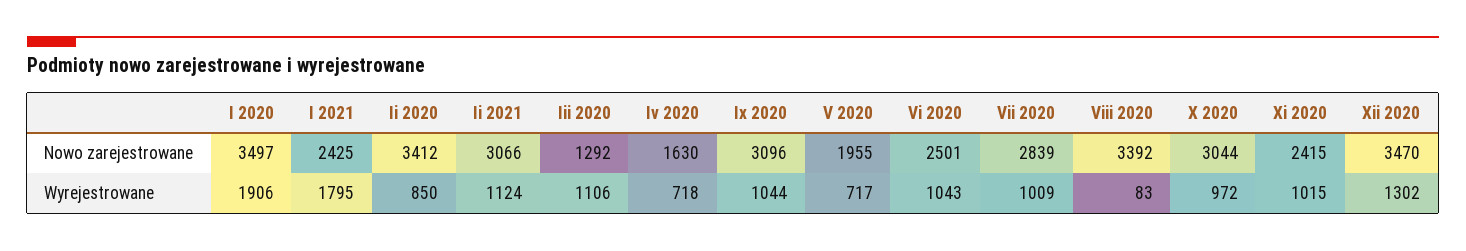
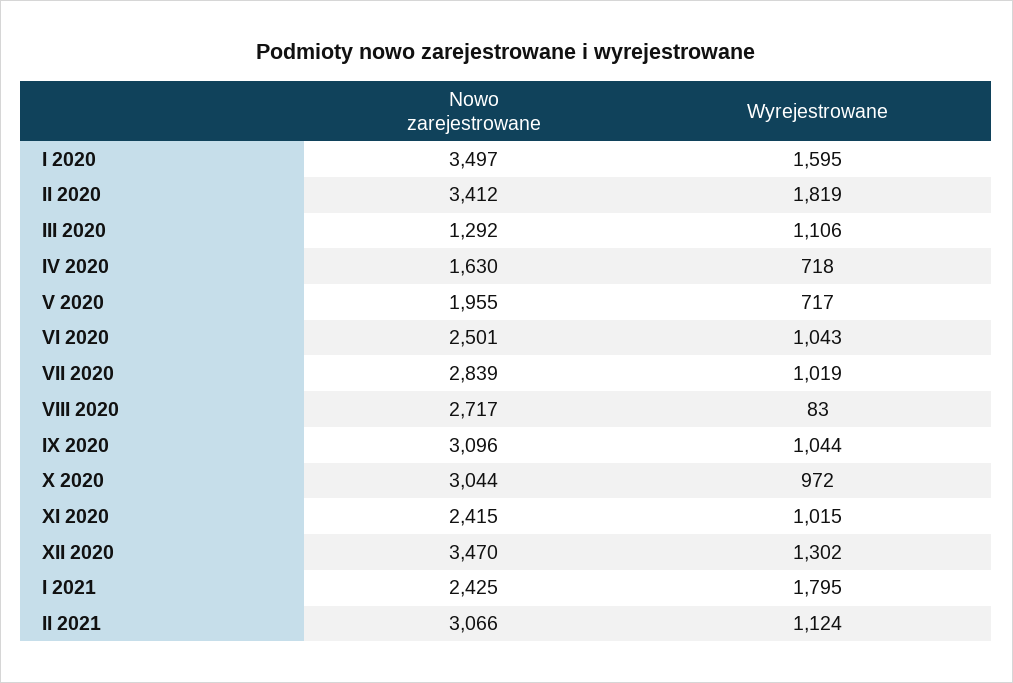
Viii 2020, Nowo zarejestrowane: 3392 -> 2717
I 2020, Wyrejestrowane: 1906 -> 1595
Ii 2020, Wyrejestrowane: 850 -> 1819
Vii 2020, Wyrejestrowane: 1009 -> 1019

